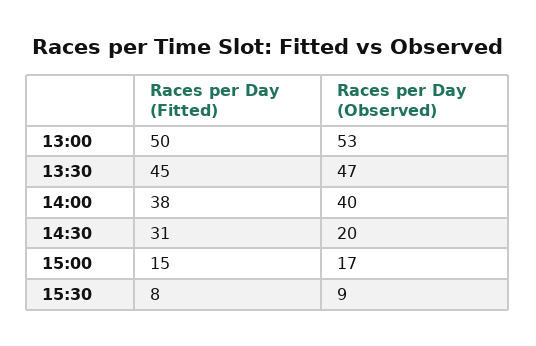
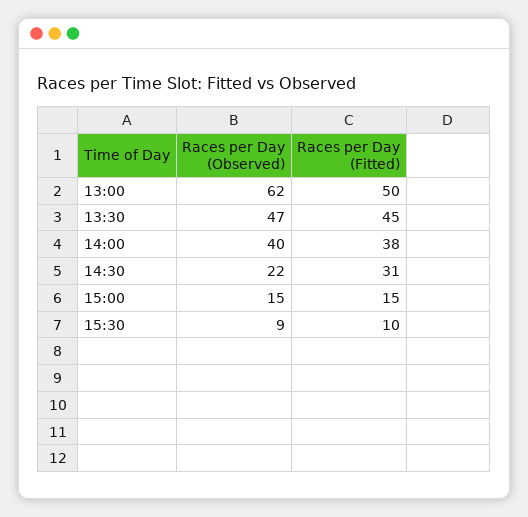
Races per Day (Observed), 13:00: 53 -> 62
Races per Day (Observed), 14:30: 20 -> 22
Races per Day (Observed), 15:00: 17 -> 15
Races per Day (Fitted), 15:30: 8 -> 10

